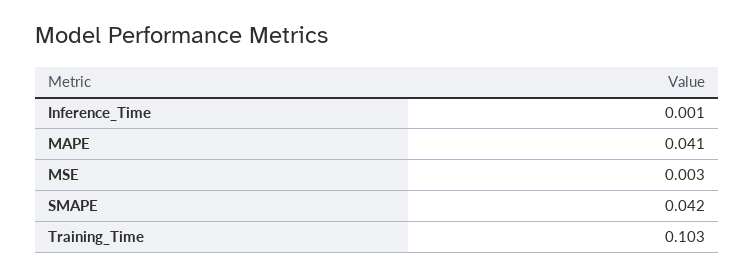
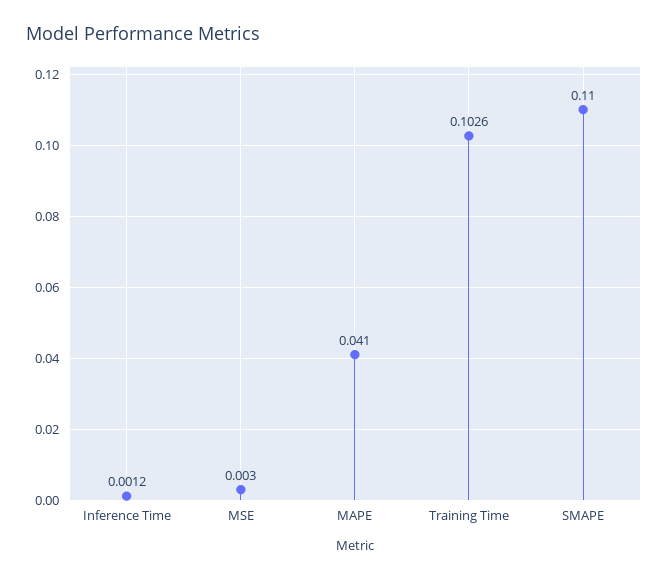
SMAPE: 0.042 -> 0.11

